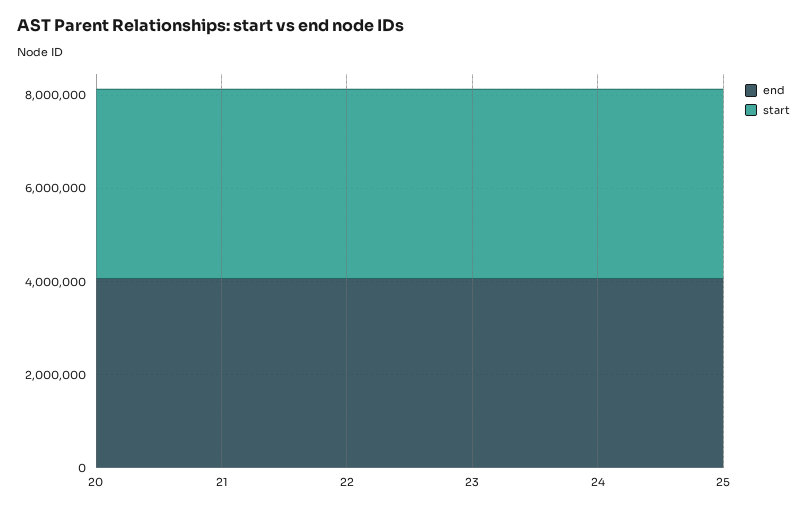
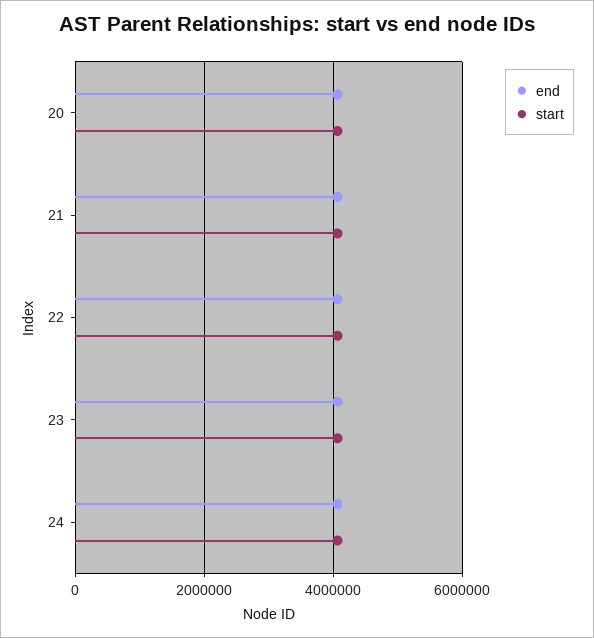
end, 25: 4000000 -> none
start, 25: 4000000 -> none

